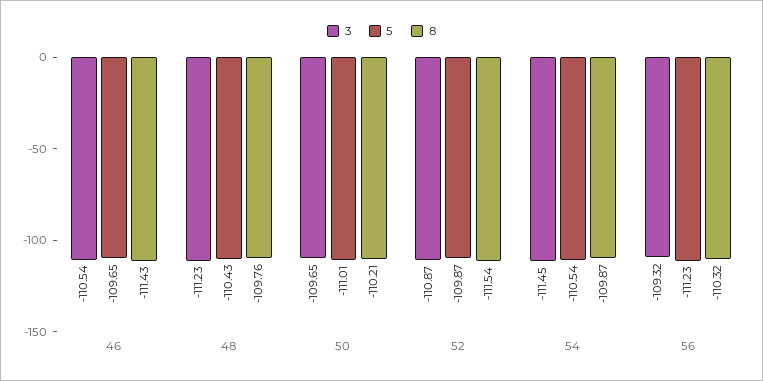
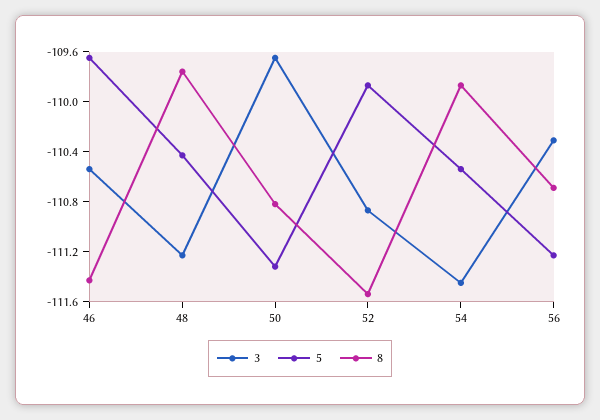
5, 50: -111.01 -> -111.3
8, 50: -110.21 -> -110.8
3, 56: -109.32 -> -110.3
8, 56: -110.32 -> -110.7

